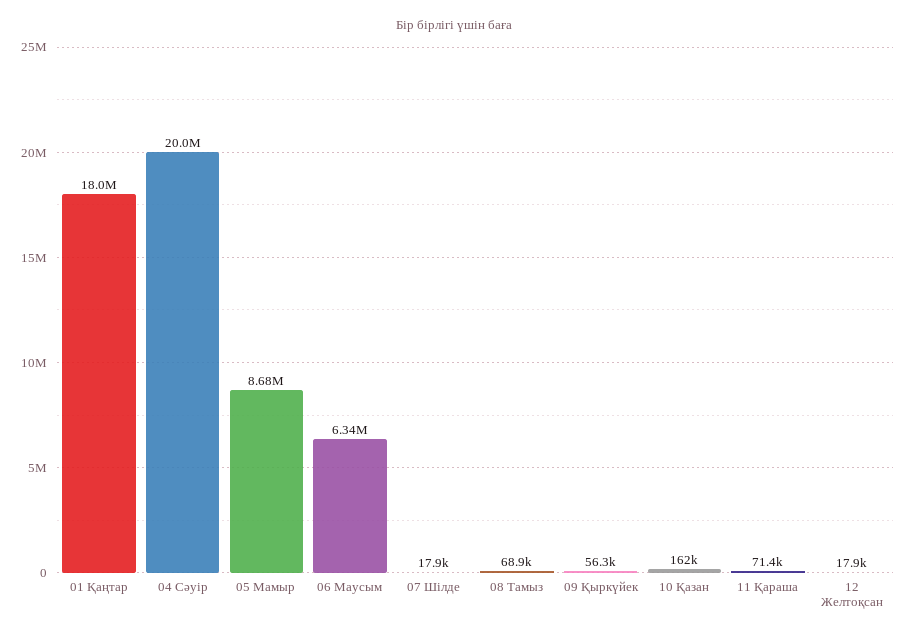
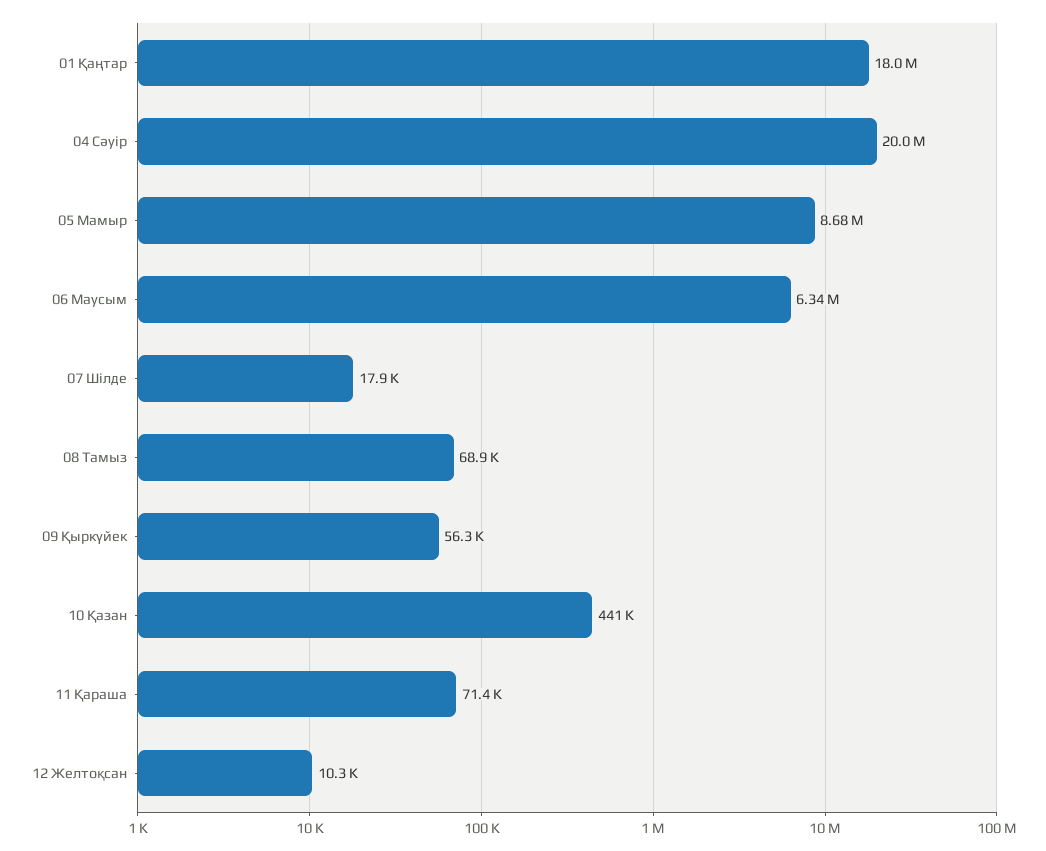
10 Қазан: 162000 -> 441000
12 Желтоқсан: 17900 -> 10300

